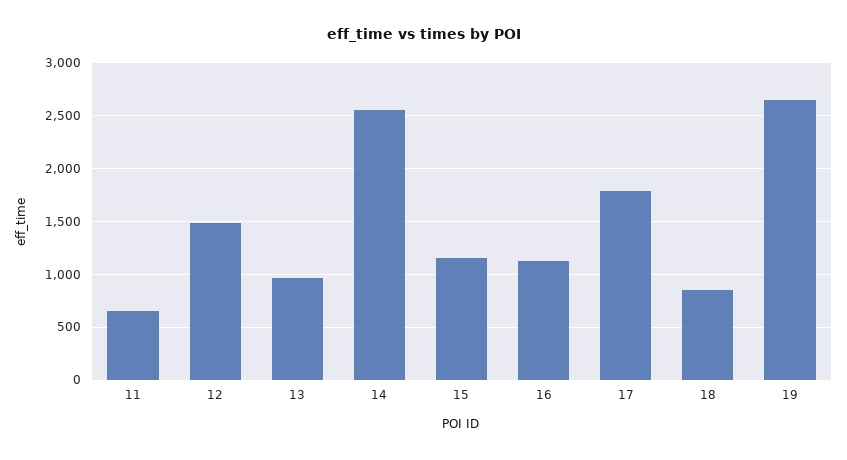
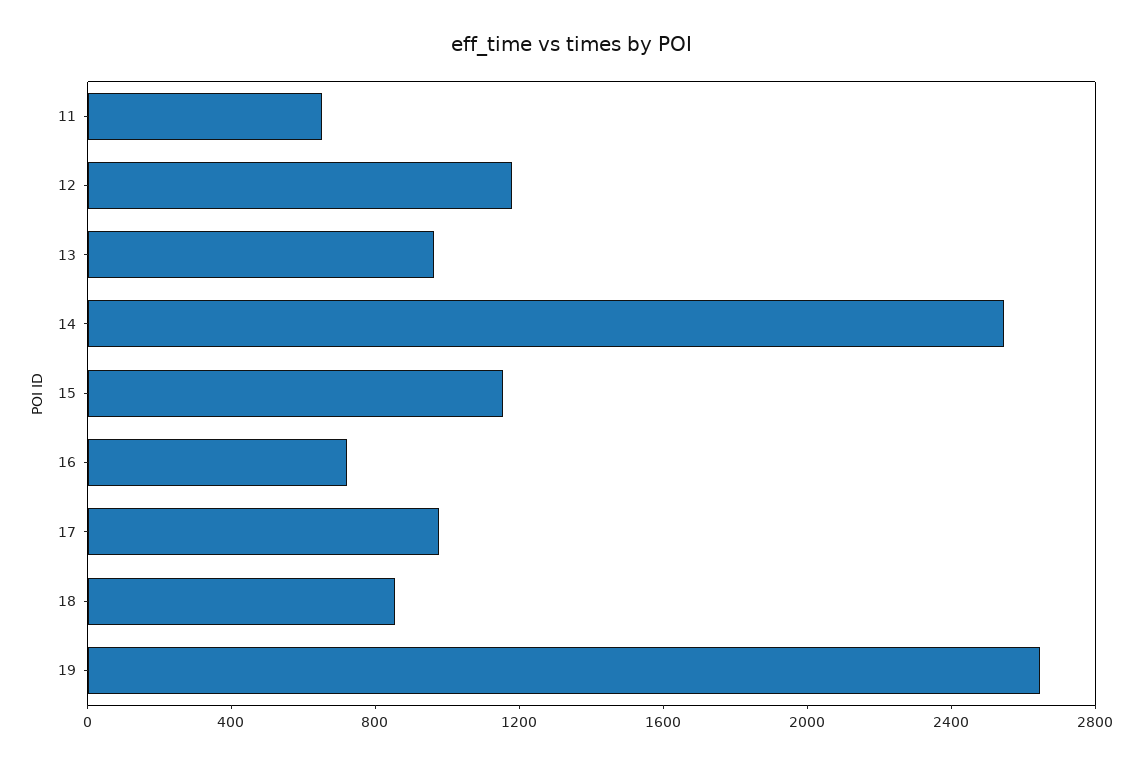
12: 1500 -> 1200
16: 1100 -> 700
17: 1800 -> 1000

